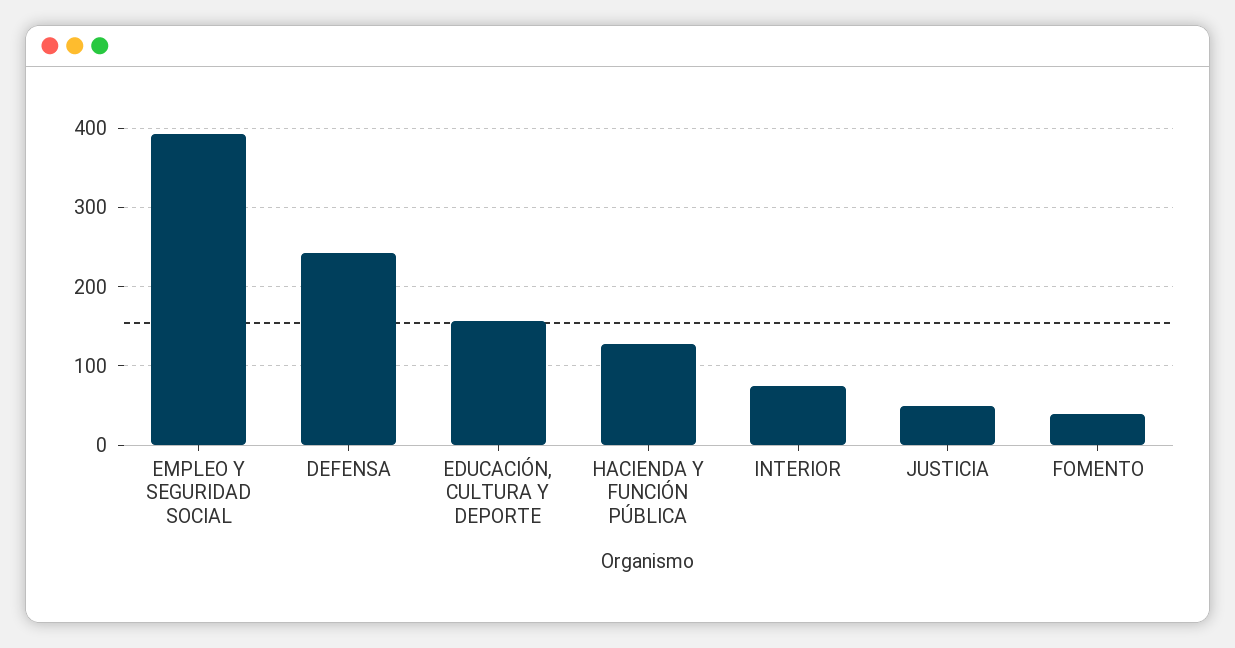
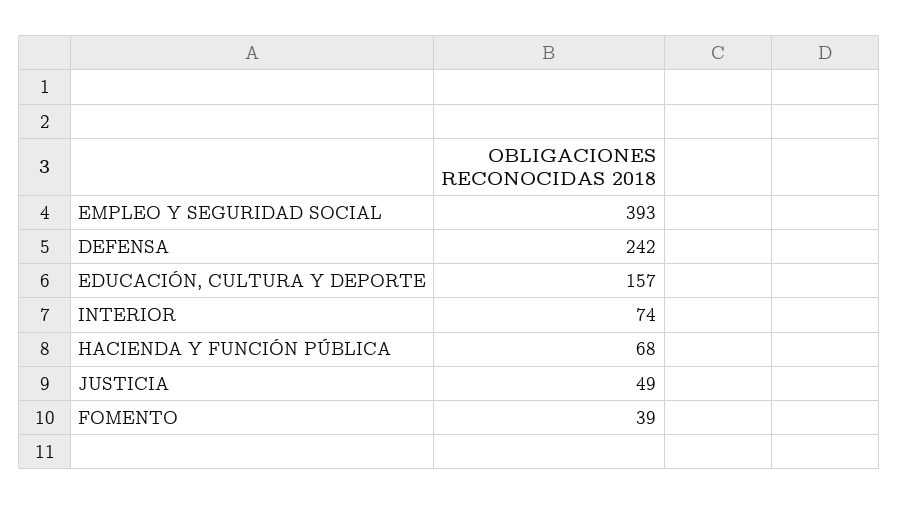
HACIENDA Y FUNCIÓN PÚBLICA: 130 -> 68

